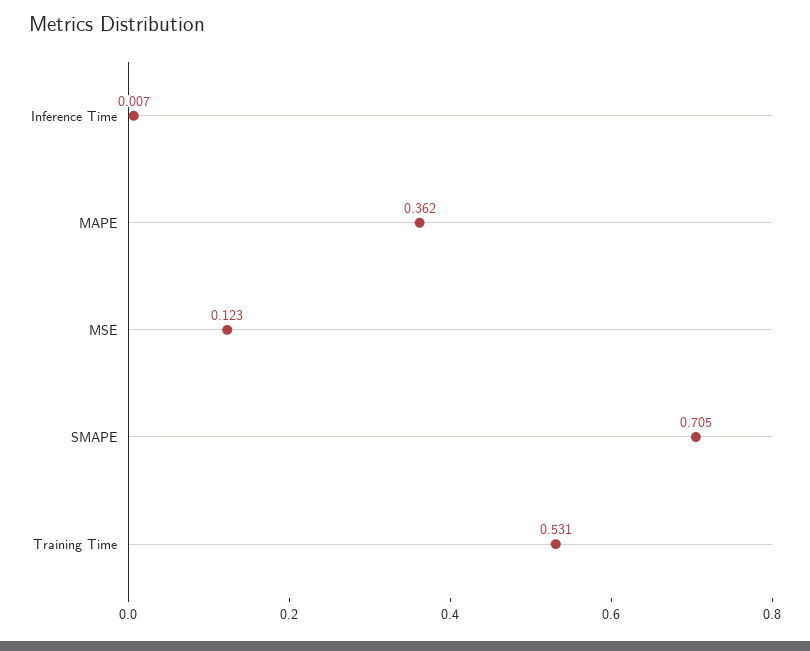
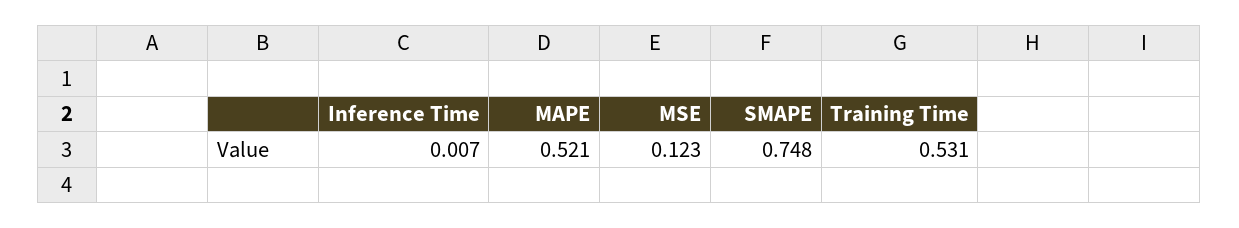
MAPE: 0.362 -> 0.521
SMAPE: 0.705 -> 0.748

